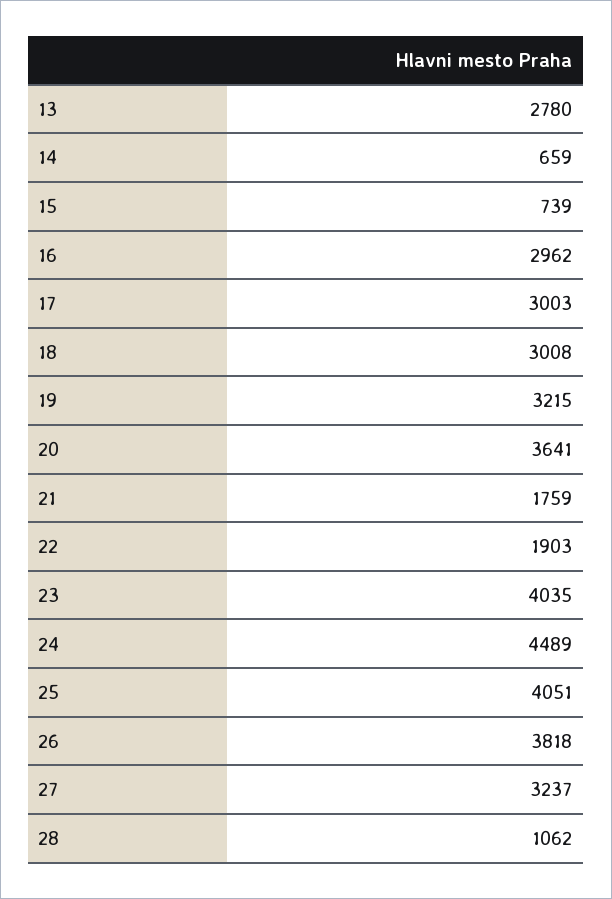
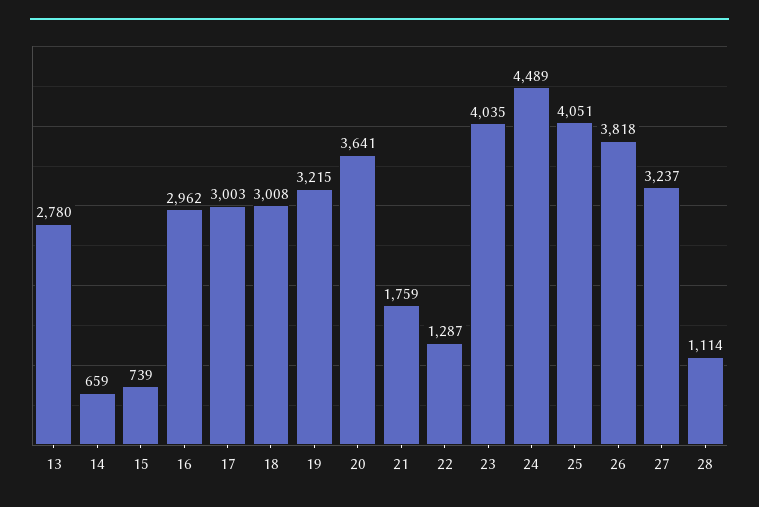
22: 1903 -> 1287
28: 1062 -> 1114

